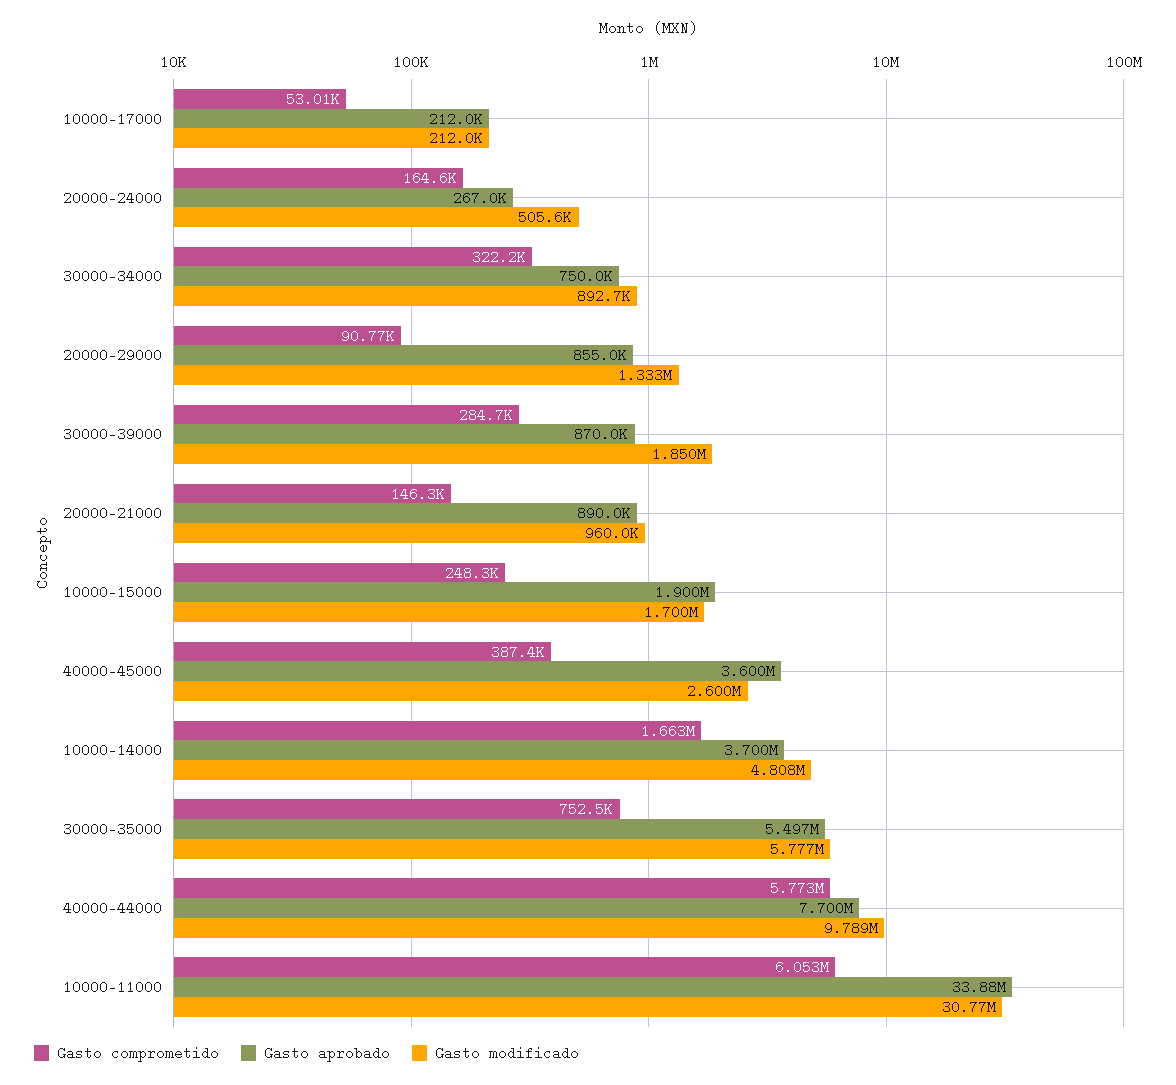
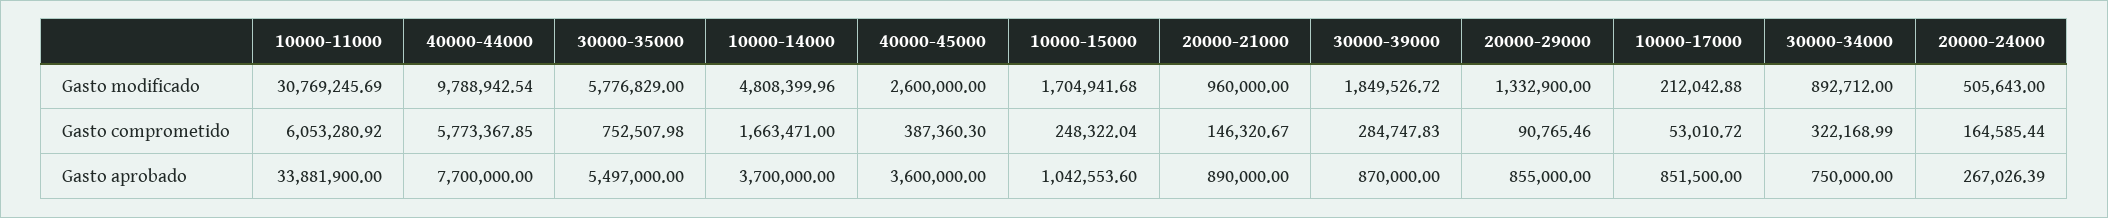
Gasto aprobado, 10000-17000: 212000 -> 851500
Gasto aprobado, 10000-15000: 1900000 -> 1042553.6
Gasto modificado, 10000-15000: 1700000 -> 1704941.68

